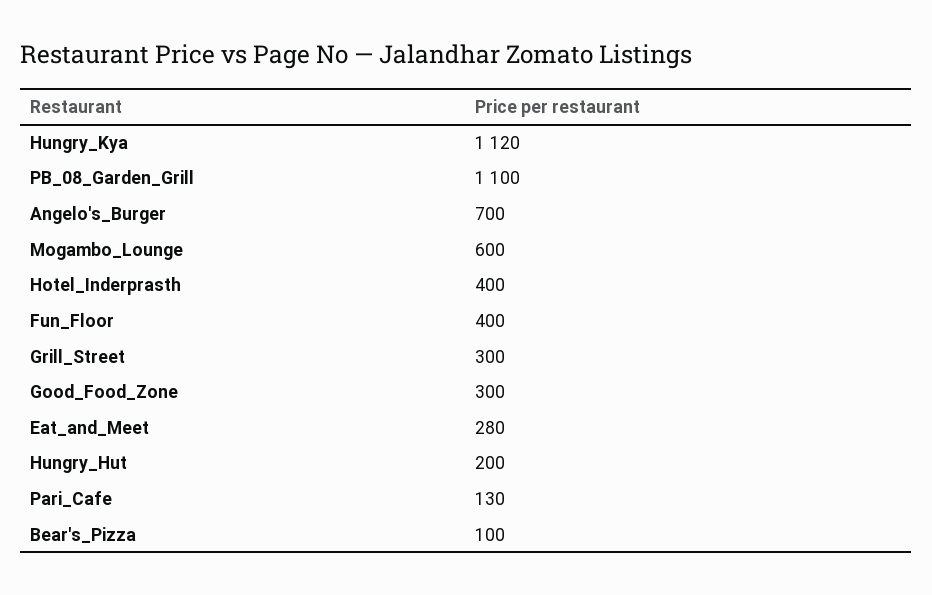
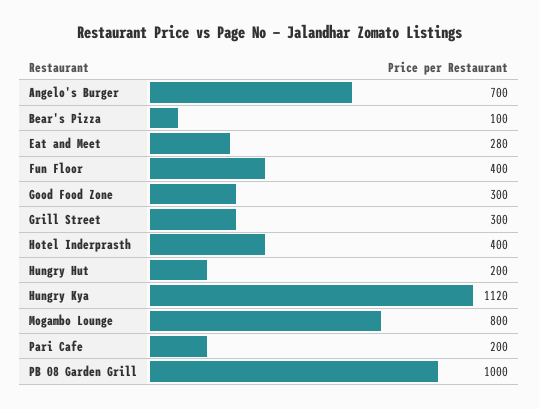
PB_08_Garden_Grill: 1100 -> 1000
Mogambo_Lounge: 600 -> 800
Pari_Cafe: 130 -> 200

